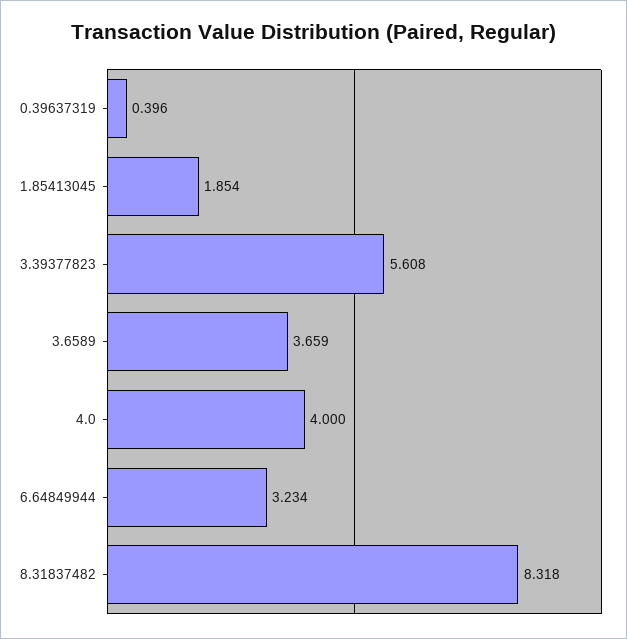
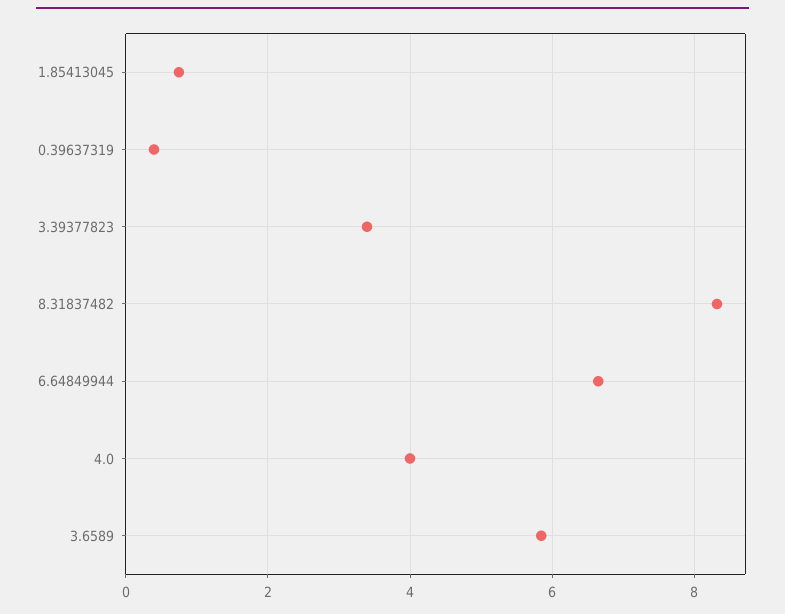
1.85413045: 1.854 -> 0.8
3.39377823: 5.608 -> 3.4
3.6589: 3.659 -> 5.8
6.64849944: 3.234 -> 6.6

